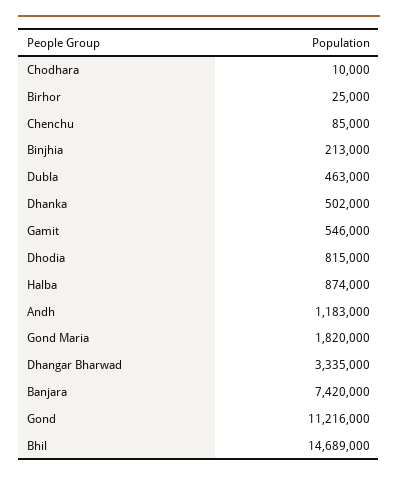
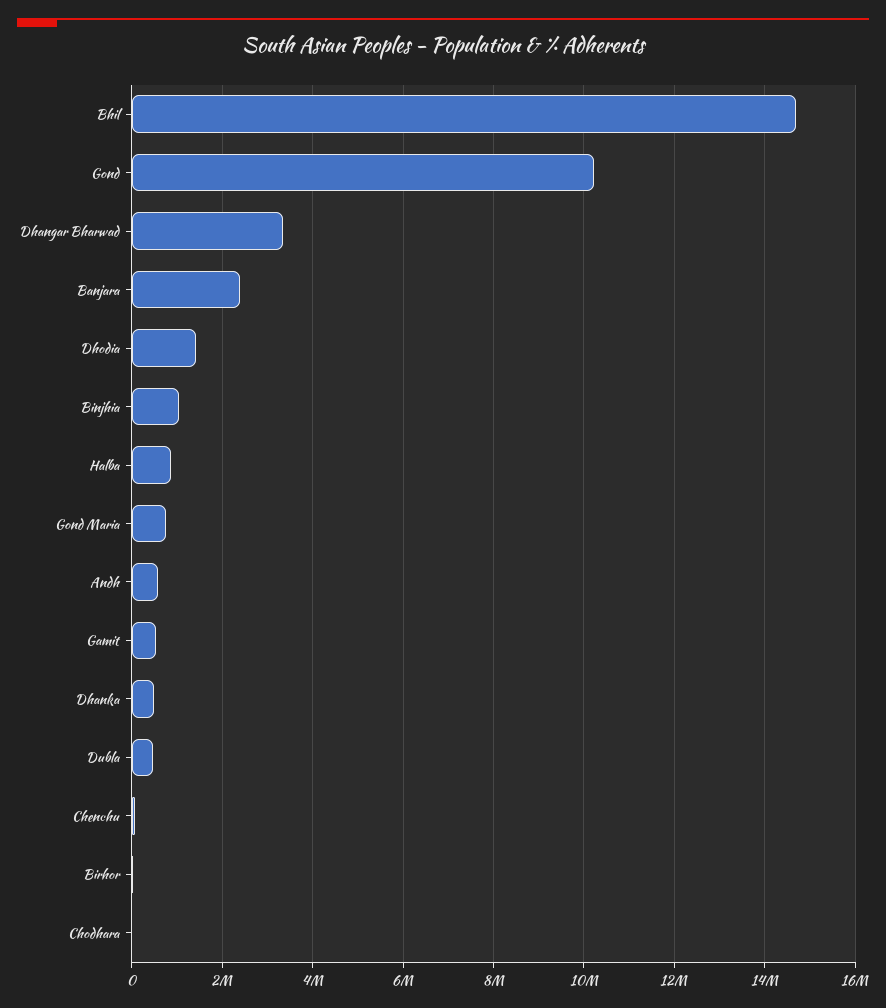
Binjhia: 213000 -> 1000000
Dhodia: 815000 -> 1400000
Andh: 1183000 -> 600000
Gond Maria: 1820000 -> 800000
Banjara: 7420000 -> 2400000
Gond: 11216000 -> 10200000

